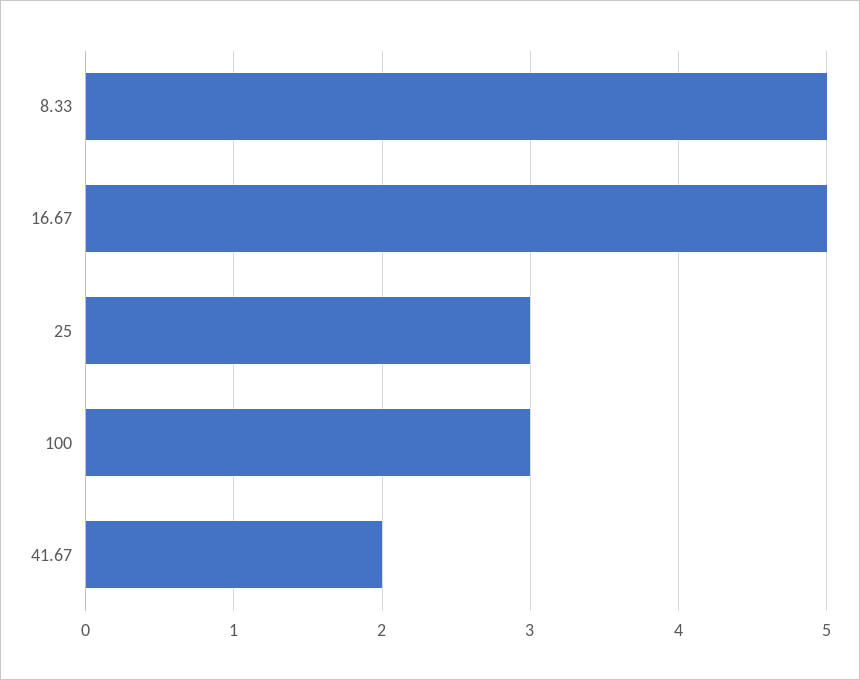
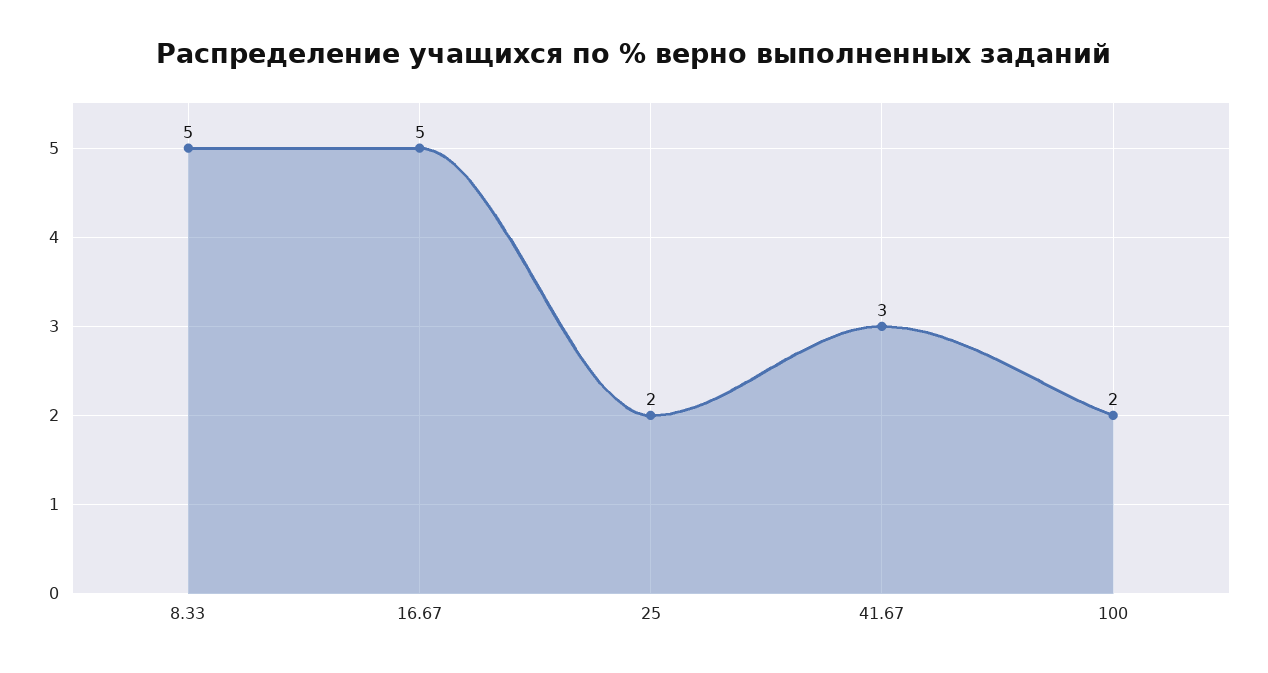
25: 3 -> 2
100: 3 -> 2
41.67: 2 -> 3

